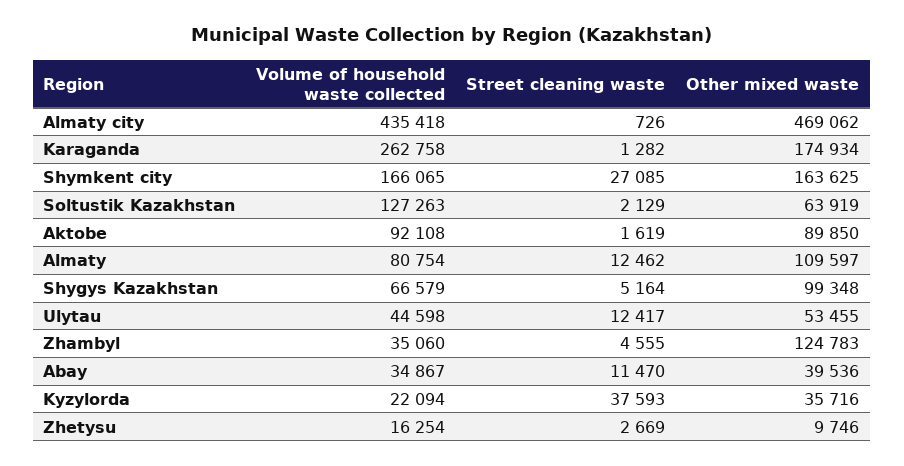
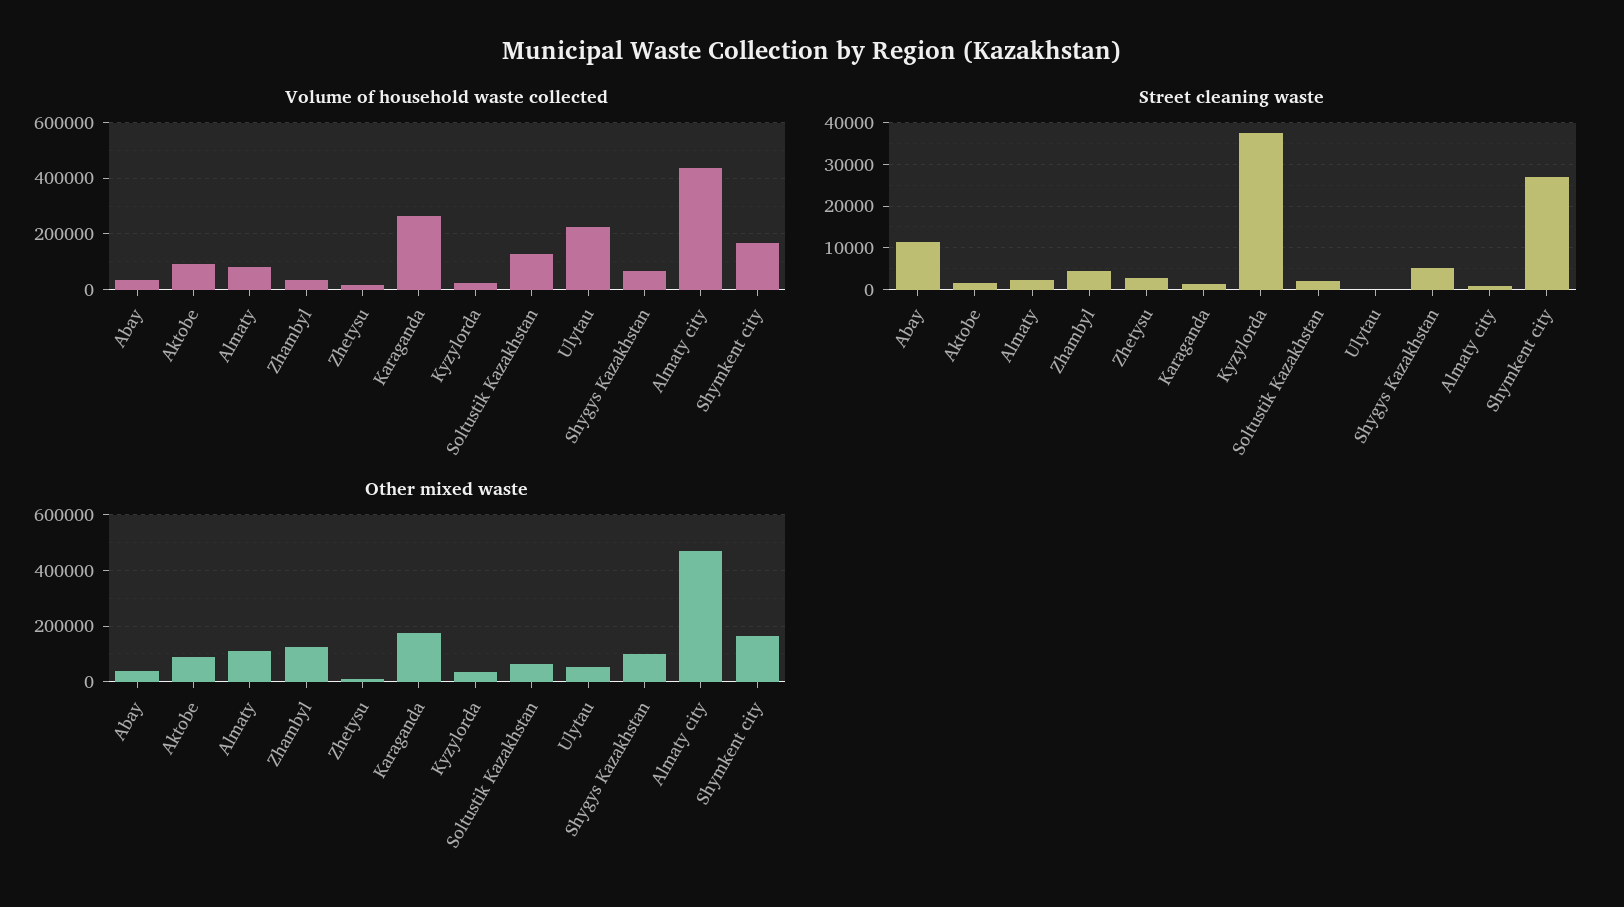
Street cleaning waste, Almaty: 12462 -> 2000
Volume of household waste collected, Ulytau: 44598 -> 225000
Street cleaning waste, Ulytau: 12417 -> 0

